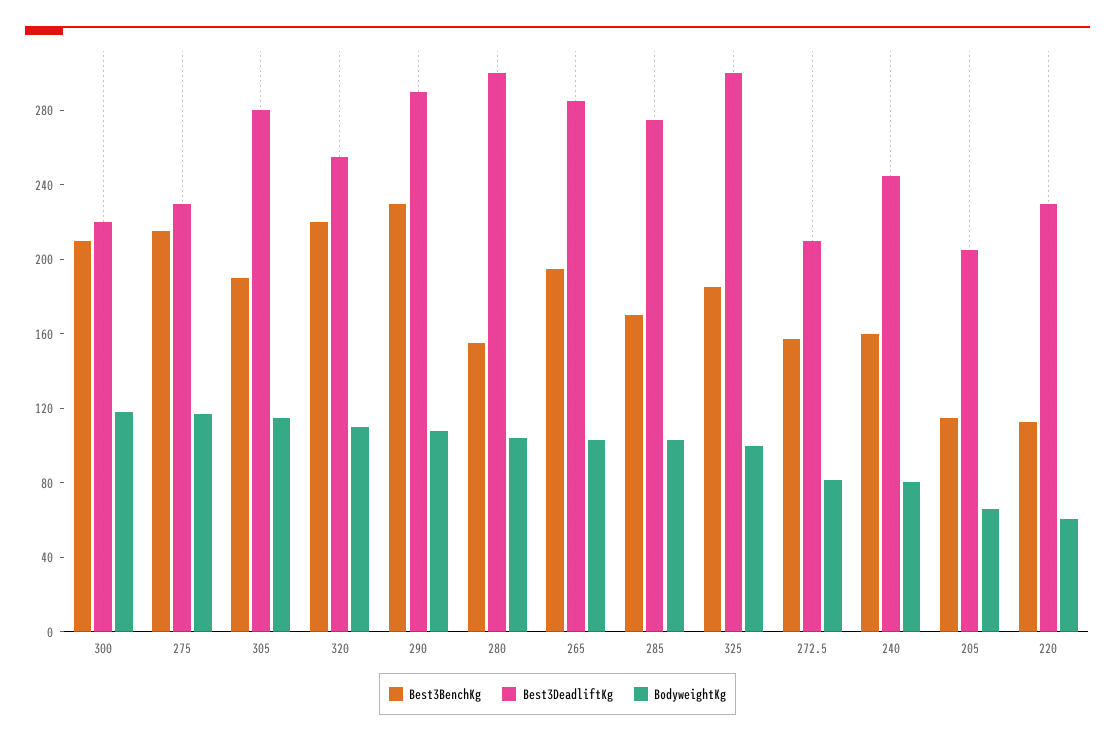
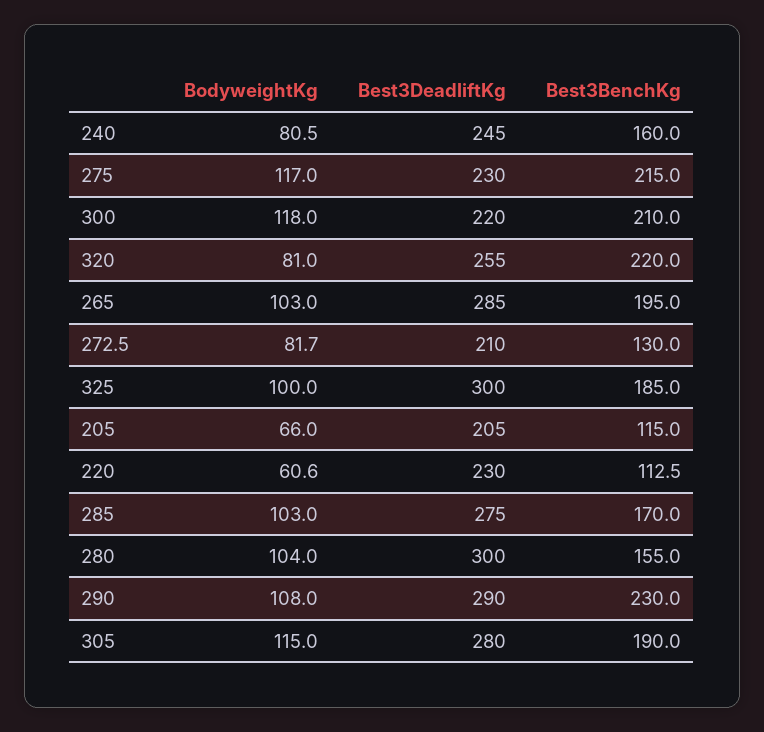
BodyweightKg, 320: 110 -> 81
Best3BenchKg, 272.5: 160 -> 130

